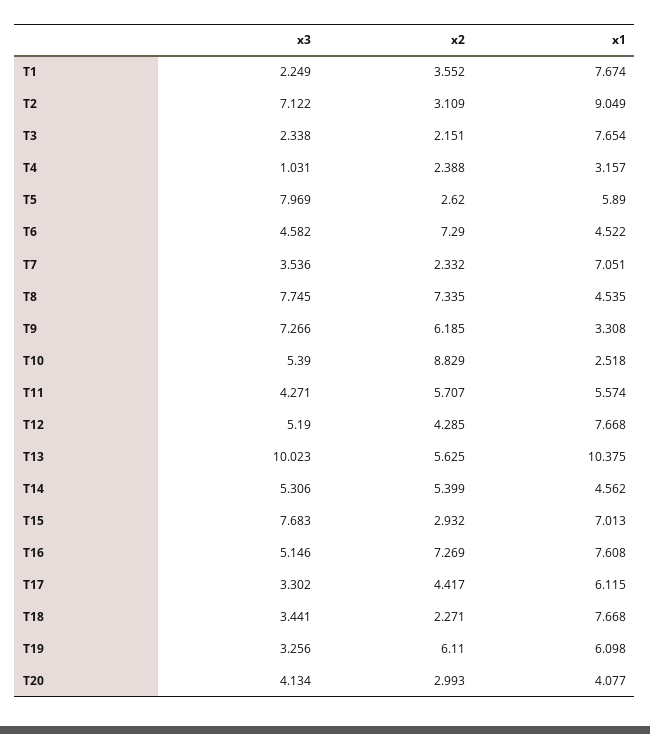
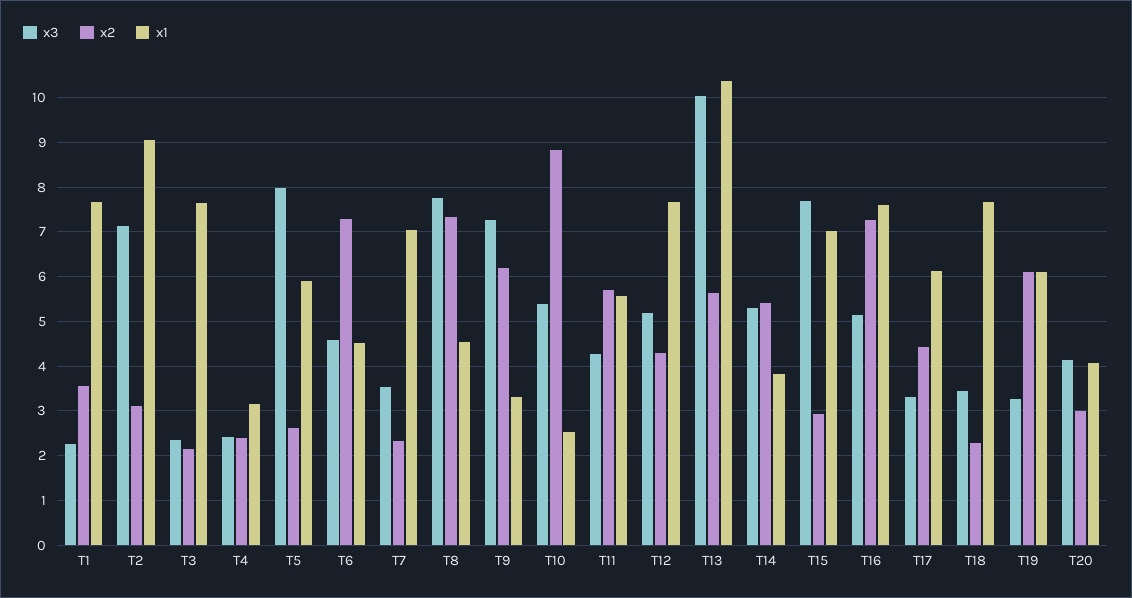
x3, T4: 1.031 -> 2.4
x1, T14: 4.562 -> 3.8

